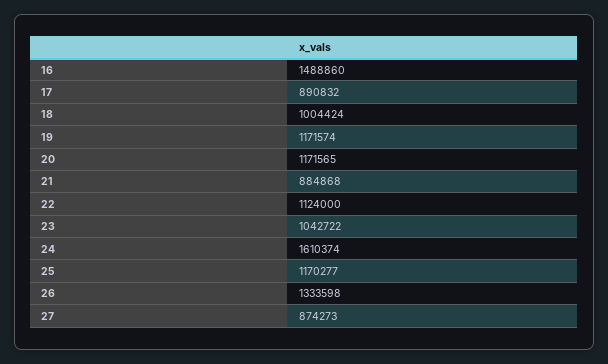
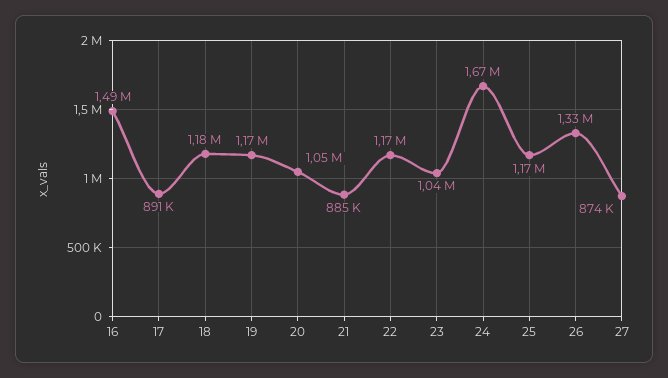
18: 1004424 -> 1180000
20: 1171565 -> 1050000
22: 1124000 -> 1170000
24: 1610374 -> 1670000

